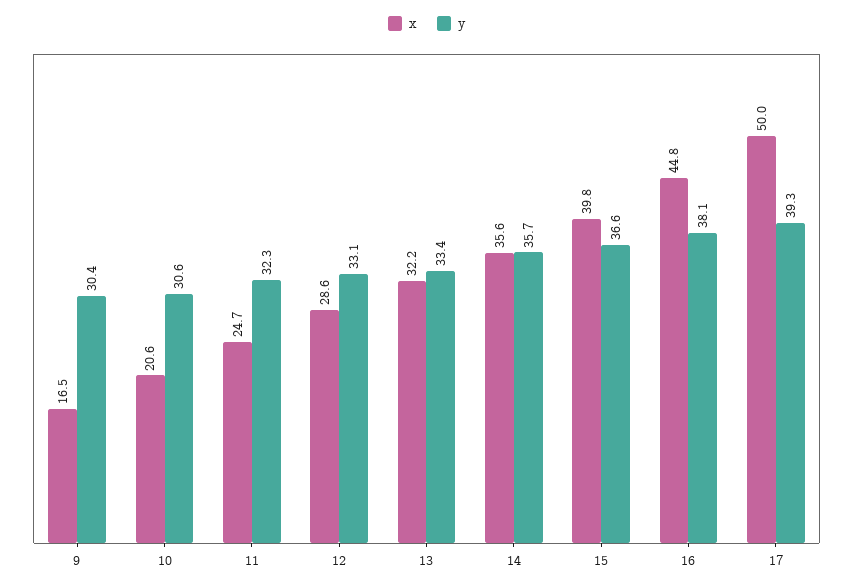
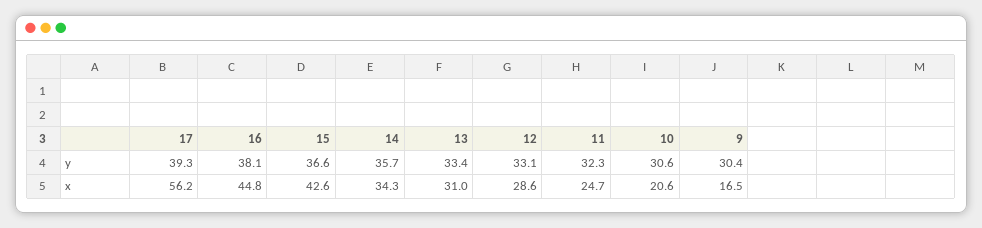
x, 13: 32.2 -> 31
x, 14: 35.6 -> 34.3
x, 15: 39.8 -> 42.6
x, 17: 50 -> 56.2

